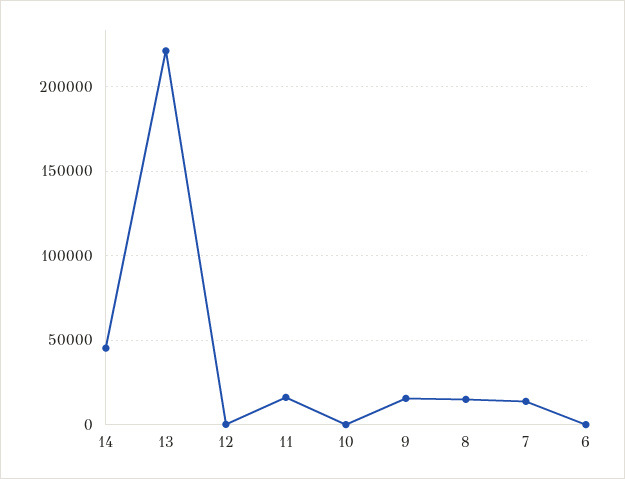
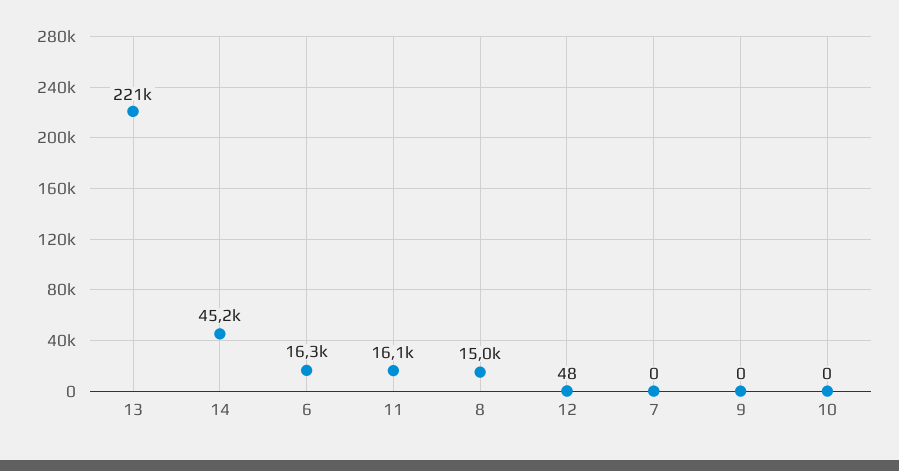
9: 15000 -> 0
7: 15000 -> 0
6: 0 -> 16300

